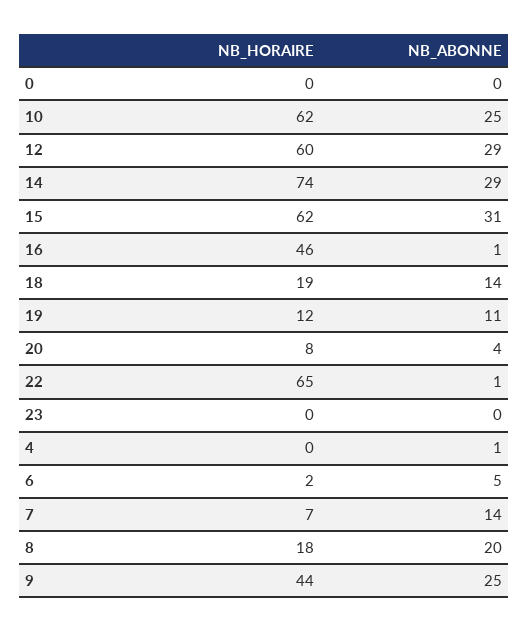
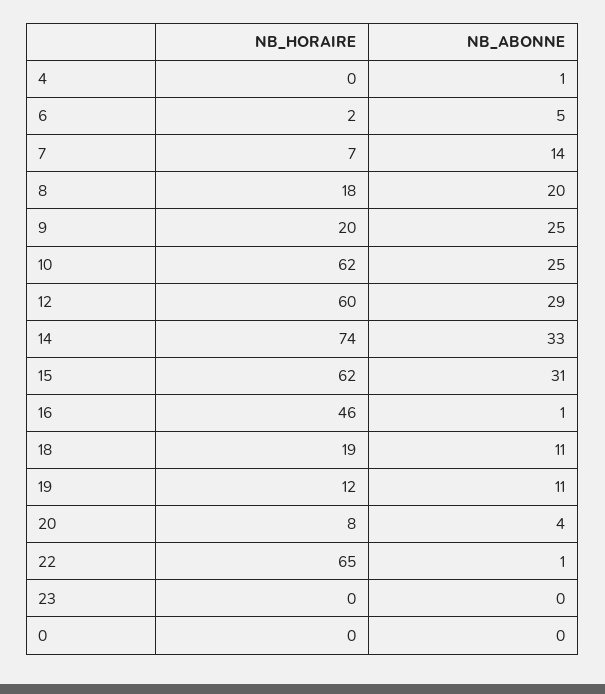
NB_ABONNE, 14: 29 -> 33
NB_ABONNE, 18: 14 -> 11
NB_HORAIRE, 9: 44 -> 20

